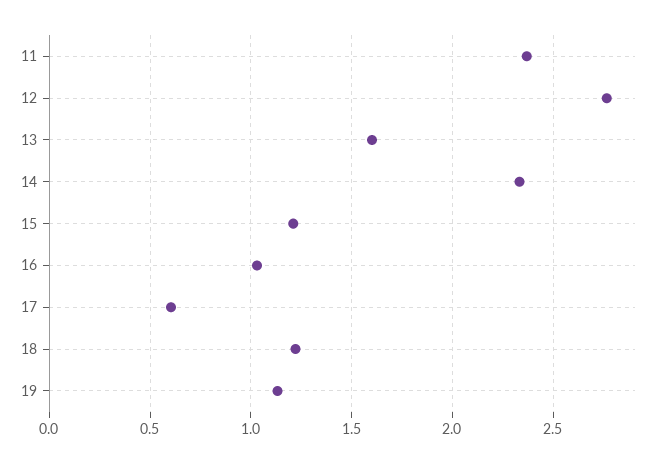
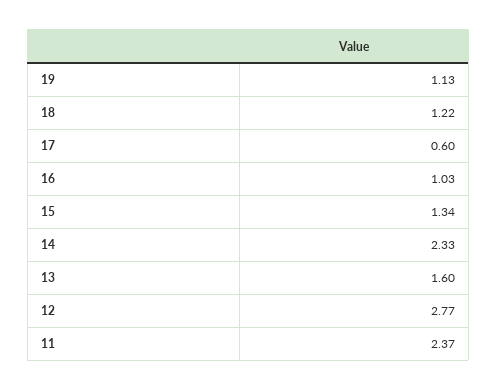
15: 1.2 -> 1.34

